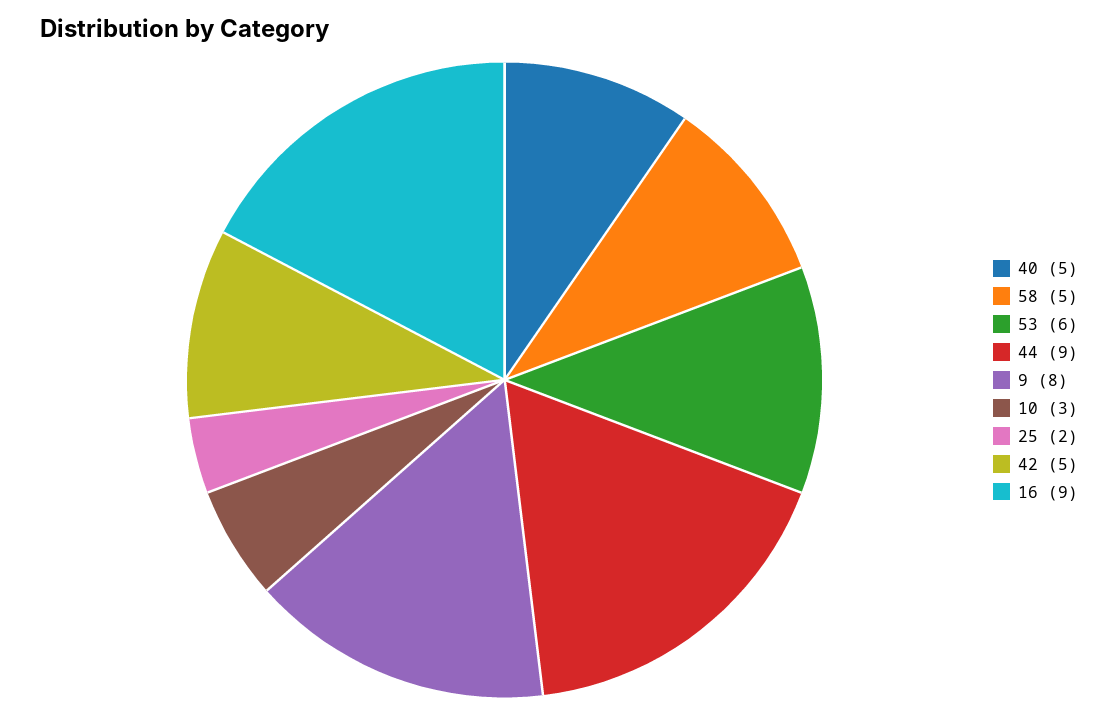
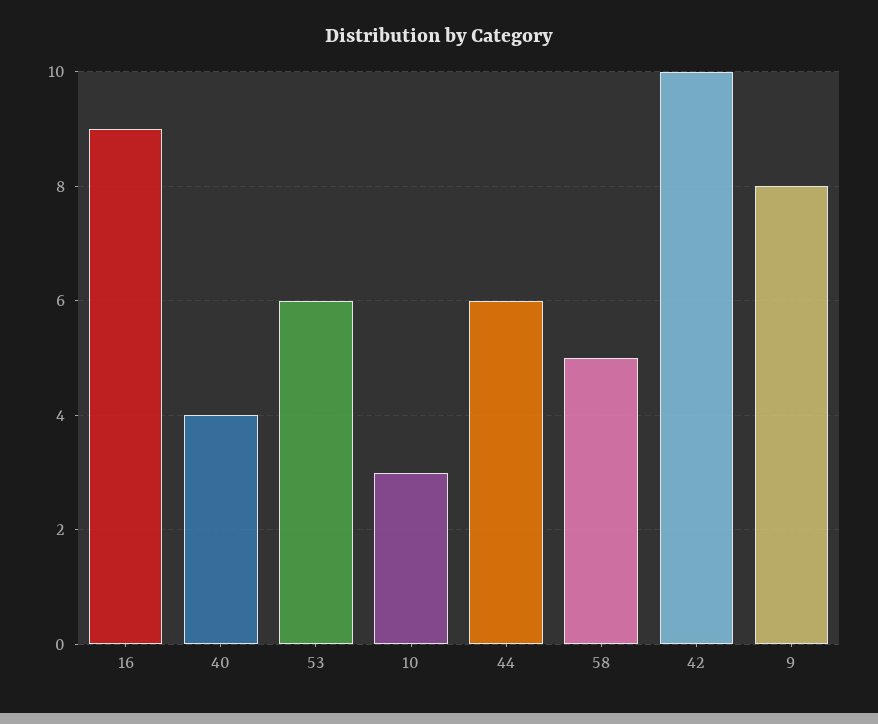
40: 5 -> 4
44: 9 -> 6
25: 2 -> none
42: 5 -> 10

